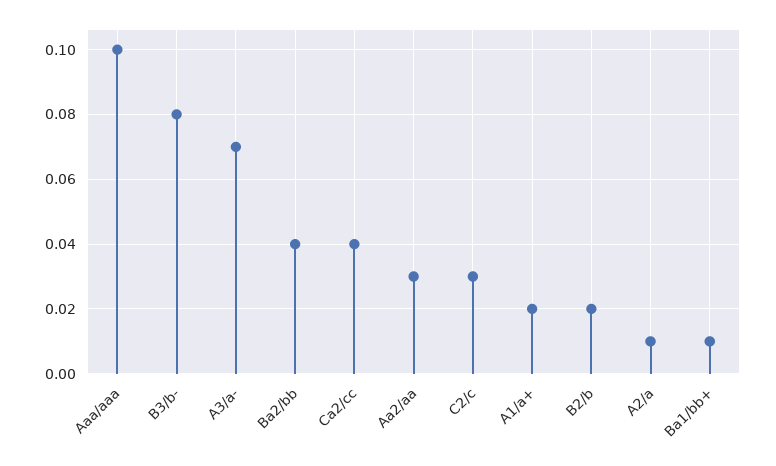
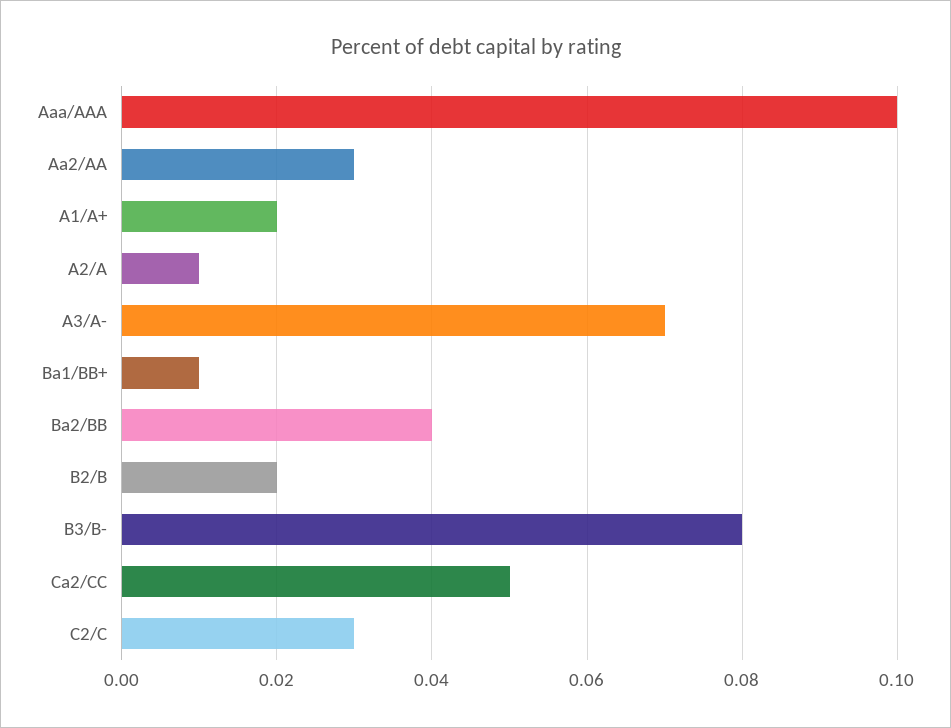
Ca2/cc: 0.04 -> 0.05

